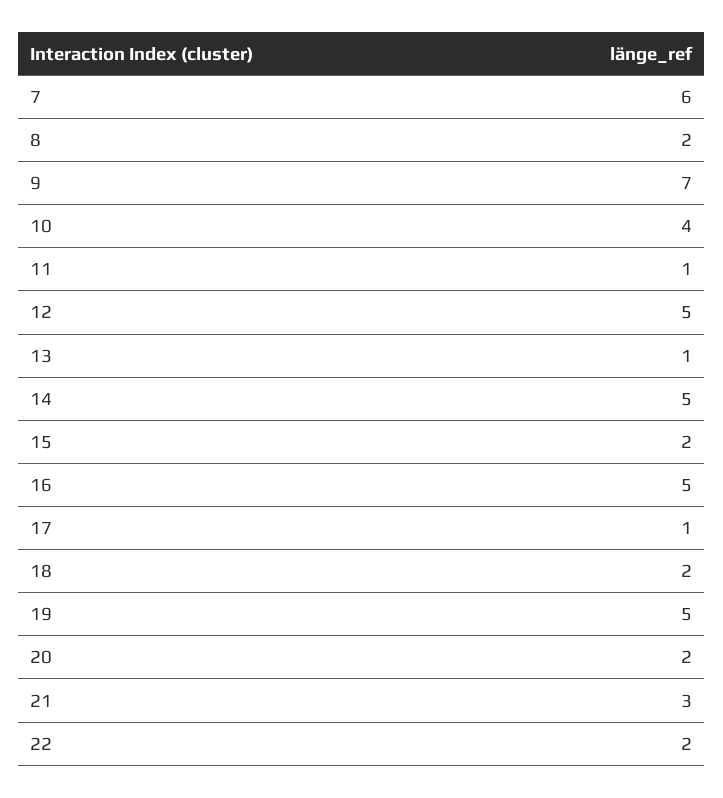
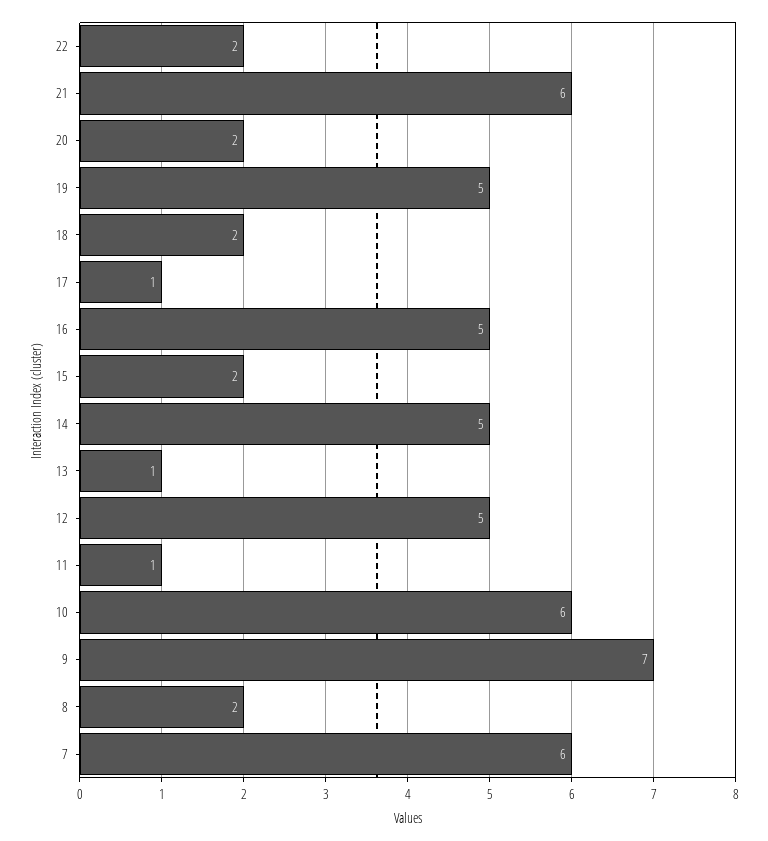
10: 4 -> 6
21: 3 -> 6

